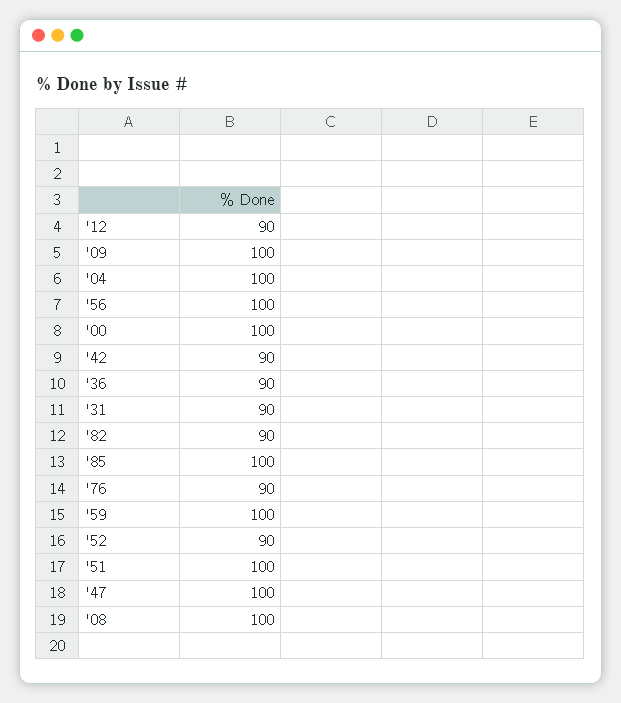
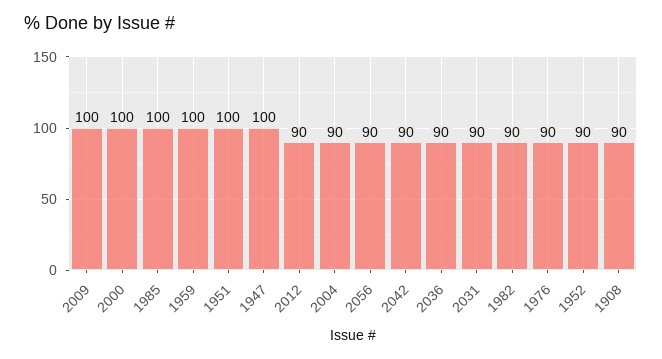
'04: 100 -> 90
'56: 100 -> 90
'08: 100 -> 90

